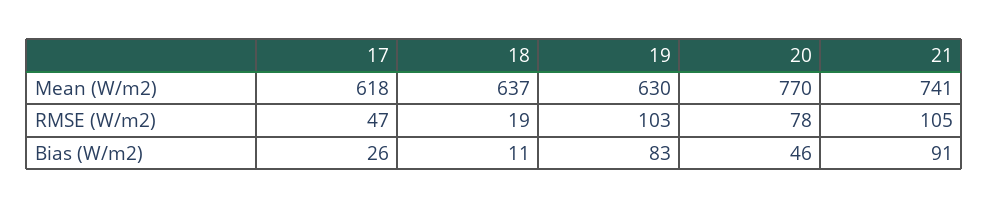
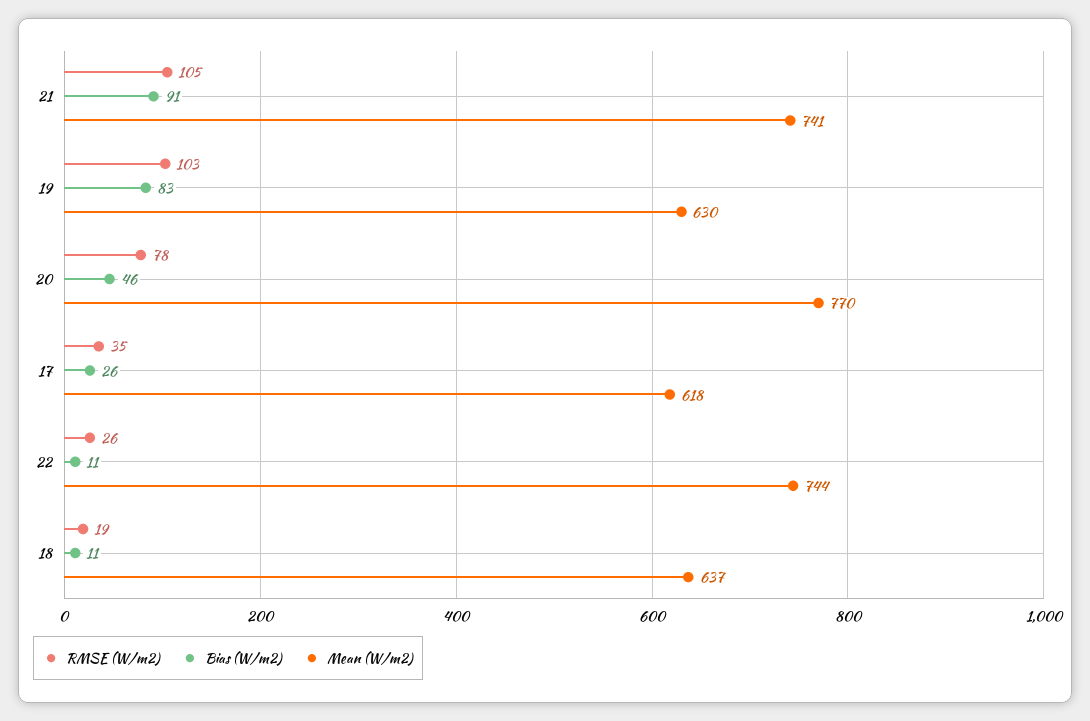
RMSE (W/m2), 17: 47 -> 35
RMSE (W/m2), 22: none -> 26
Bias (W/m2), 22: none -> 11
Mean (W/m2), 22: none -> 744

